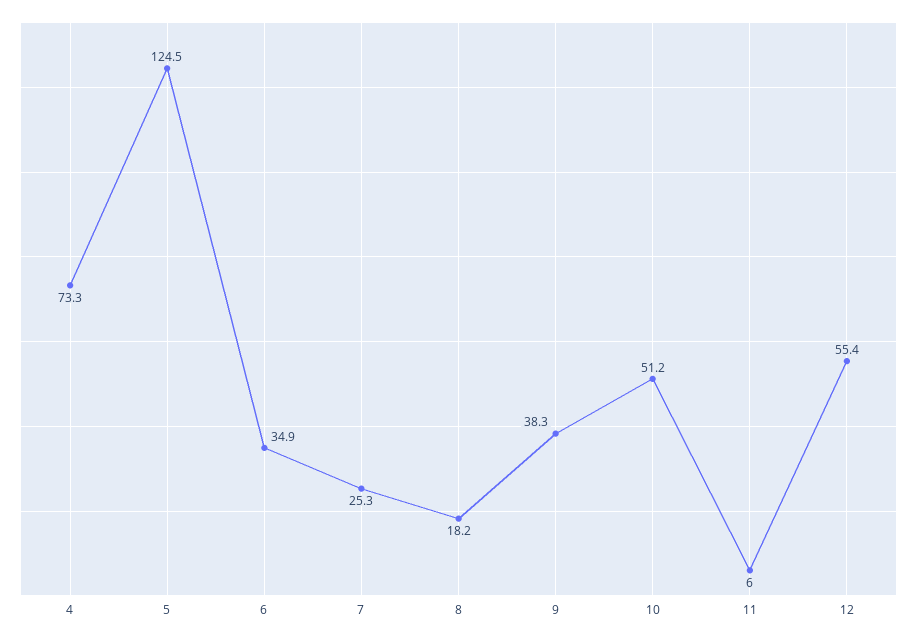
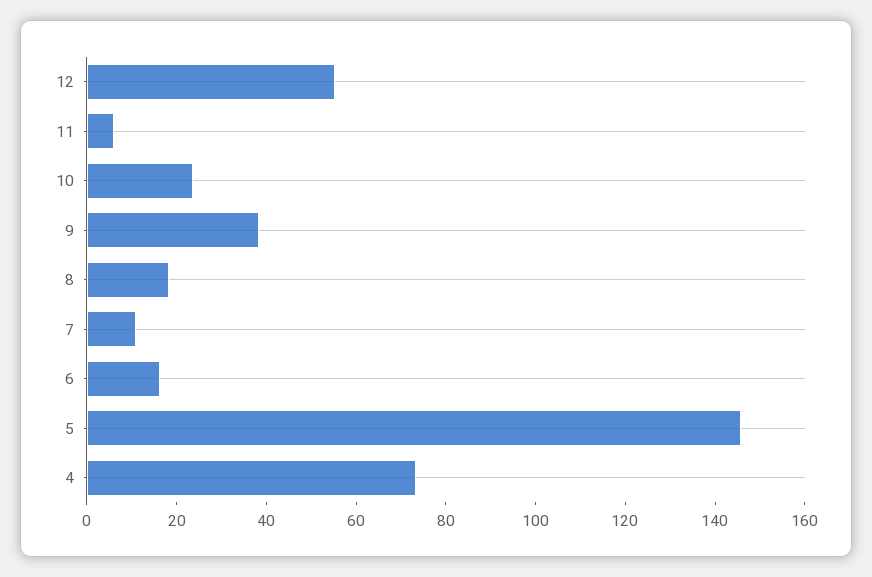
5: 124.5 -> 145
6: 34.9 -> 15
7: 25.3 -> 10
10: 51.2 -> 25

